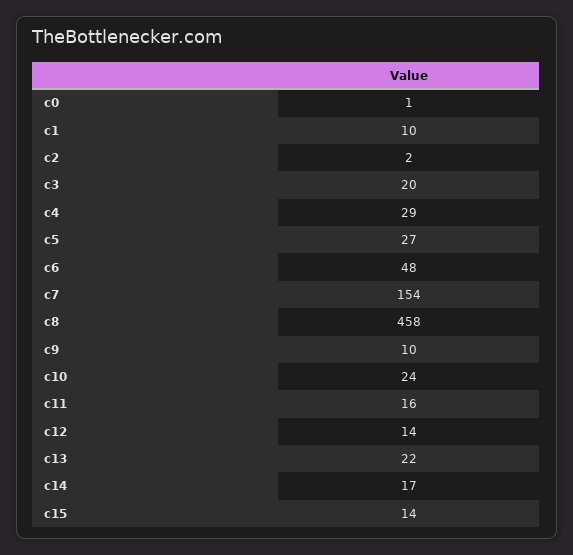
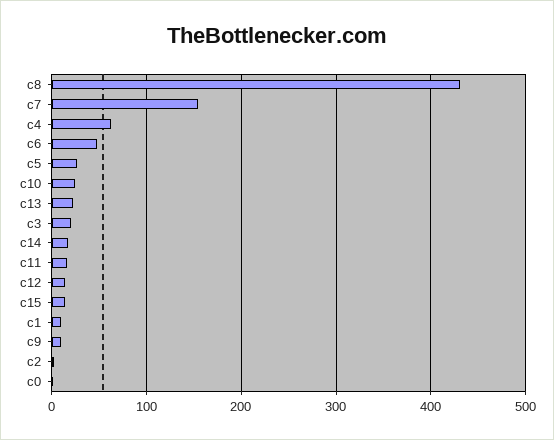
c4: 29 -> 60
c8: 458 -> 430

